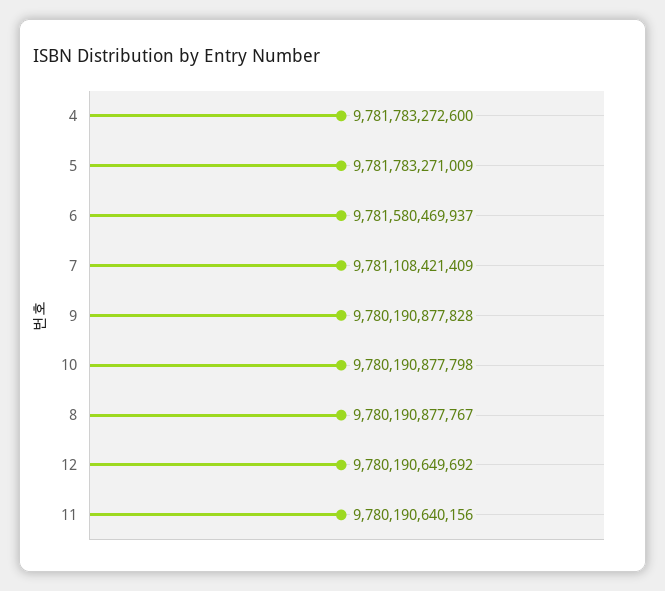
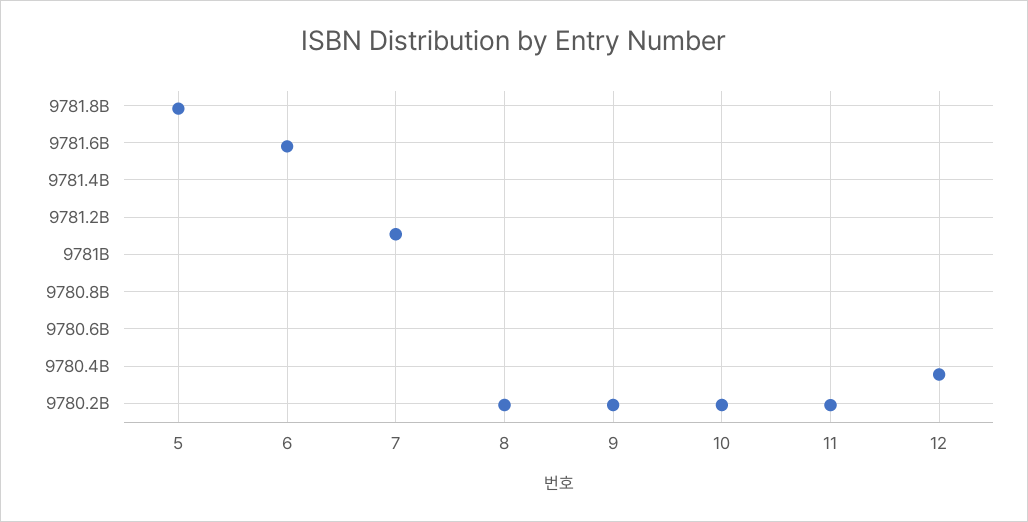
4: 9781783272600 -> none
12: 9780190649692 -> 9780350000000

